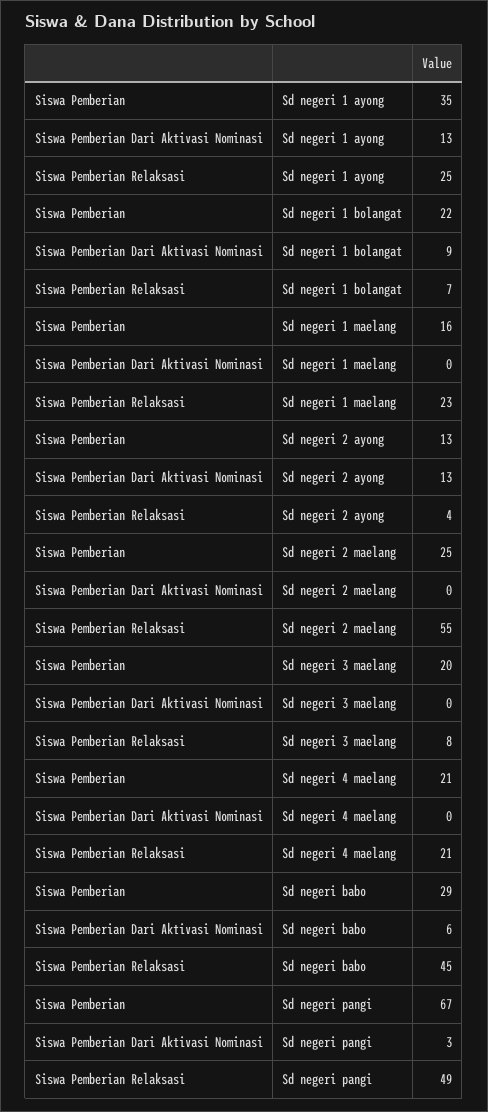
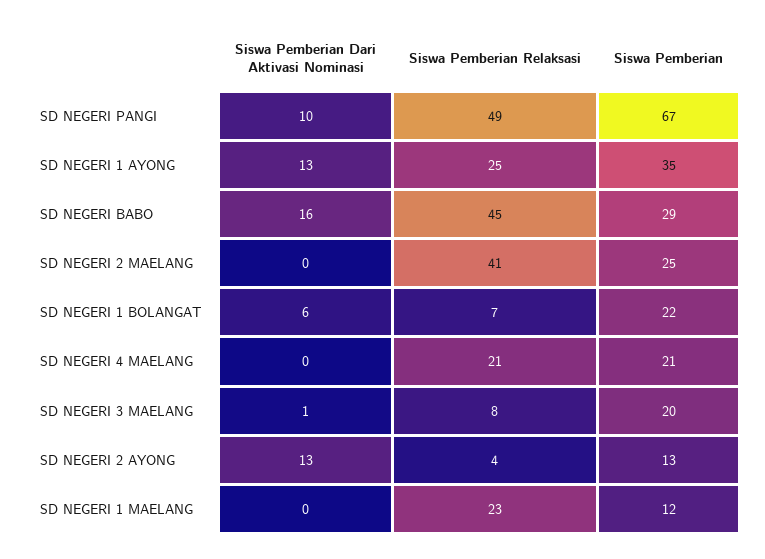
Siswa Pemberian Dari Aktivasi Nominasi, Sd negeri 1 bolangat: 9 -> 6
Siswa Pemberian, Sd negeri 1 maelang: 16 -> 12
Siswa Pemberian Relaksasi, Sd negeri 2 maelang: 55 -> 41
Siswa Pemberian Dari Aktivasi Nominasi, Sd negeri 3 maelang: 0 -> 1
Siswa Pemberian Dari Aktivasi Nominasi, Sd negeri babo: 6 -> 16
Siswa Pemberian Dari Aktivasi Nominasi, Sd negeri pangi: 3 -> 10

